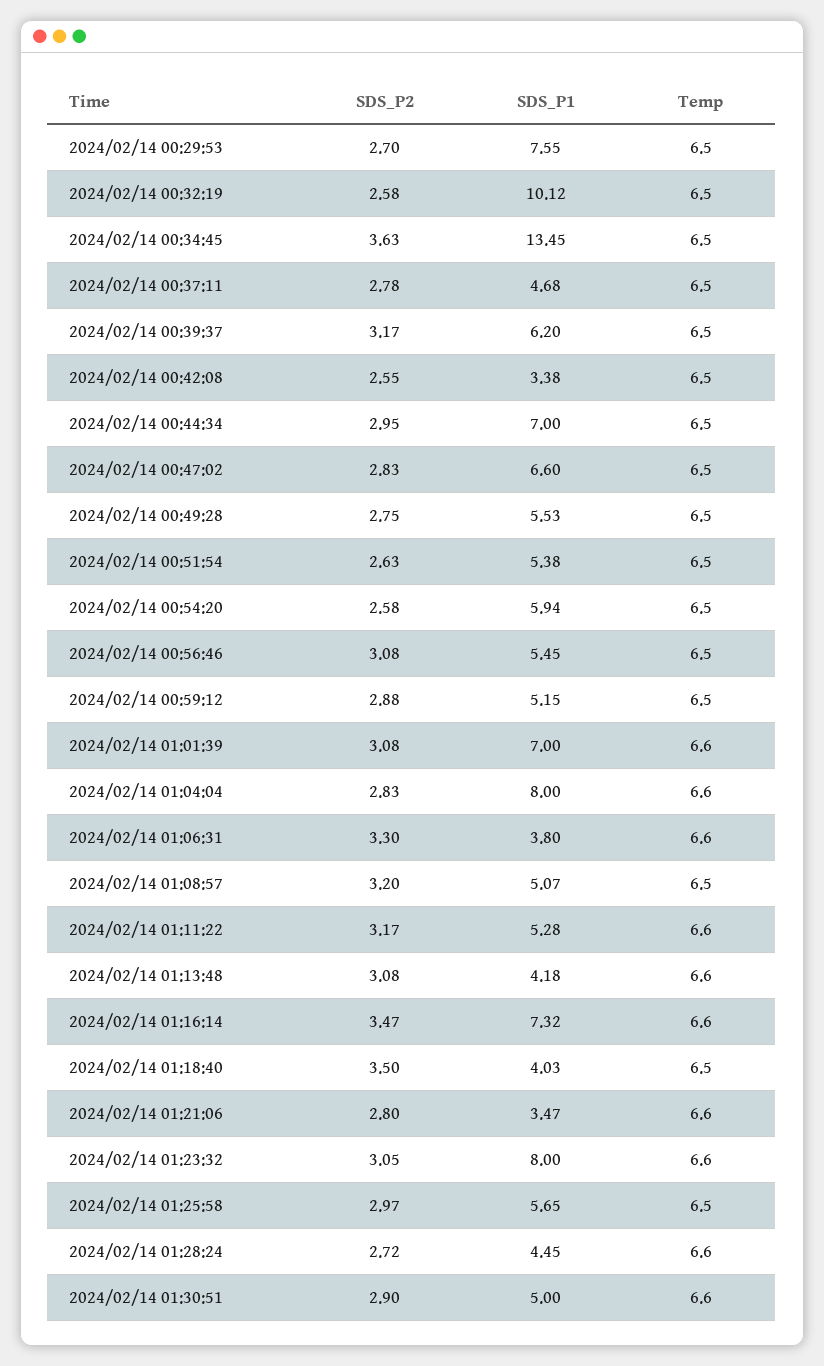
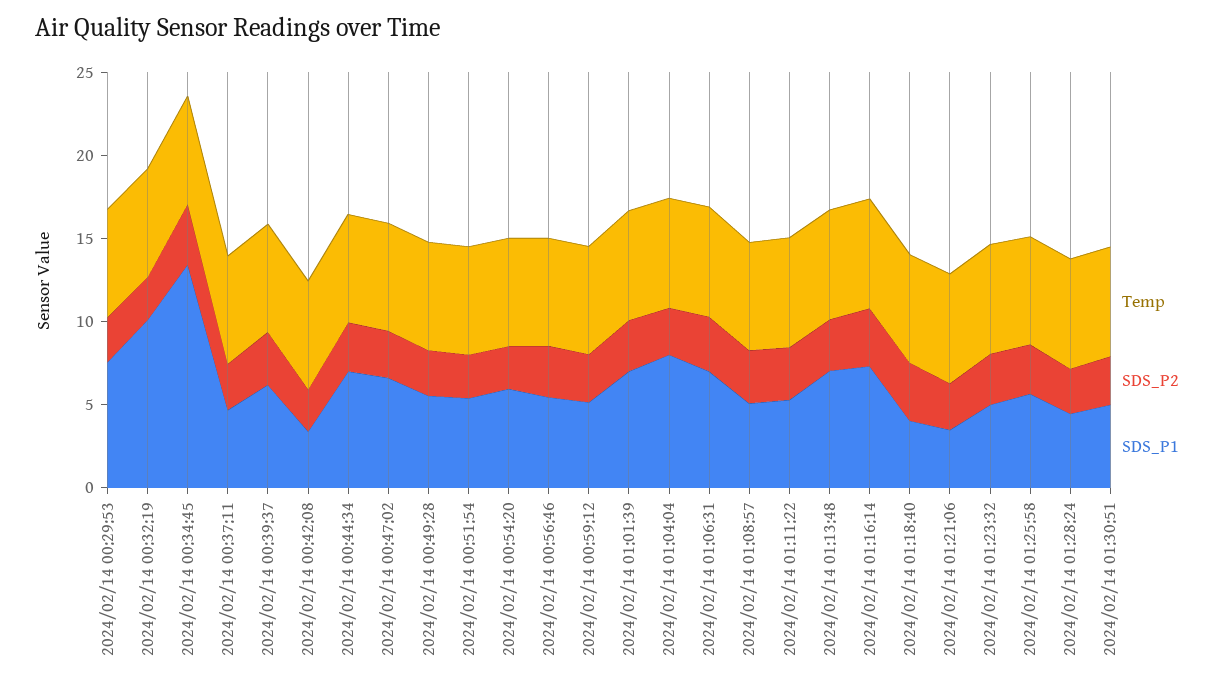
SDS_P1, 2024/02/14 01:06:31: 3.8 -> 7
SDS_P1, 2024/02/14 01:13:48: 4.18 -> 7
SDS_P1, 2024/02/14 01:23:32: 8 -> 5

